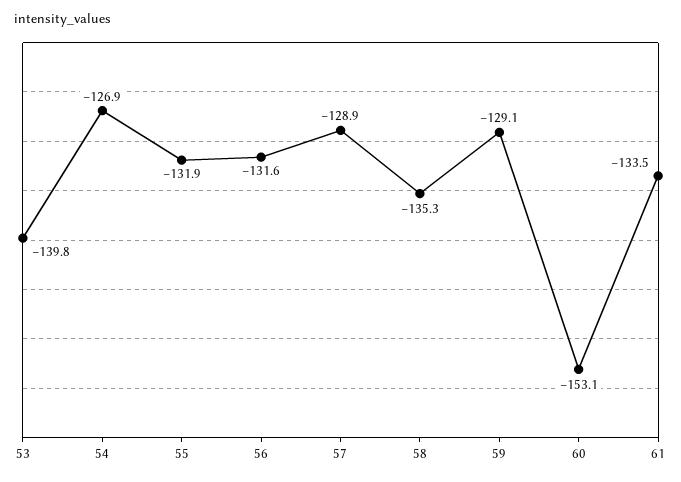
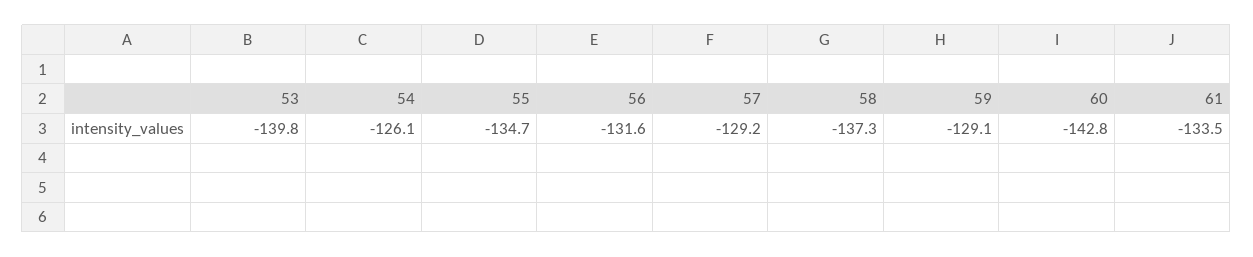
54: -126.9 -> -126.1
55: -131.9 -> -134.7
57: -128.9 -> -129.2
58: -135.3 -> -137.3
60: -153.1 -> -142.8

